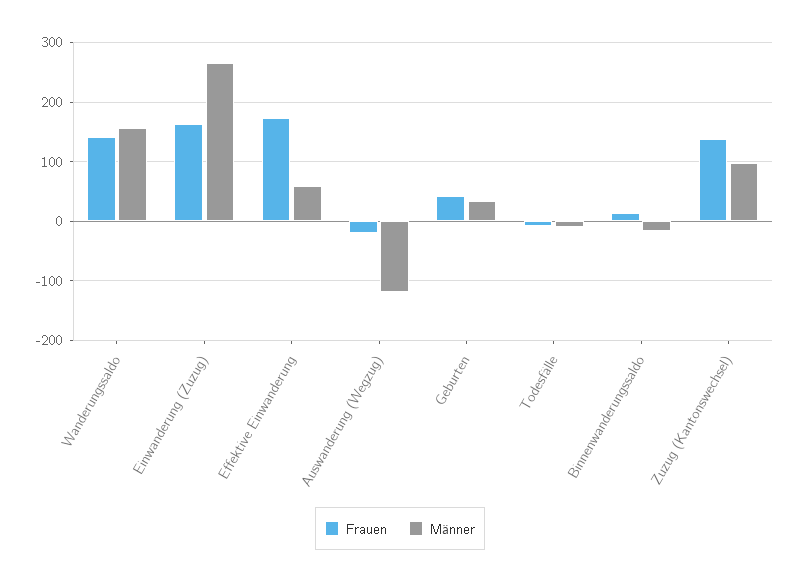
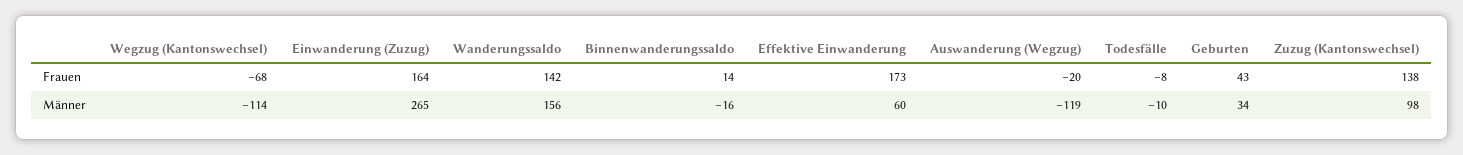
Frauen, Wegzug (Kantonswechsel): none -> -68
Männer, Wegzug (Kantonswechsel): none -> -114

